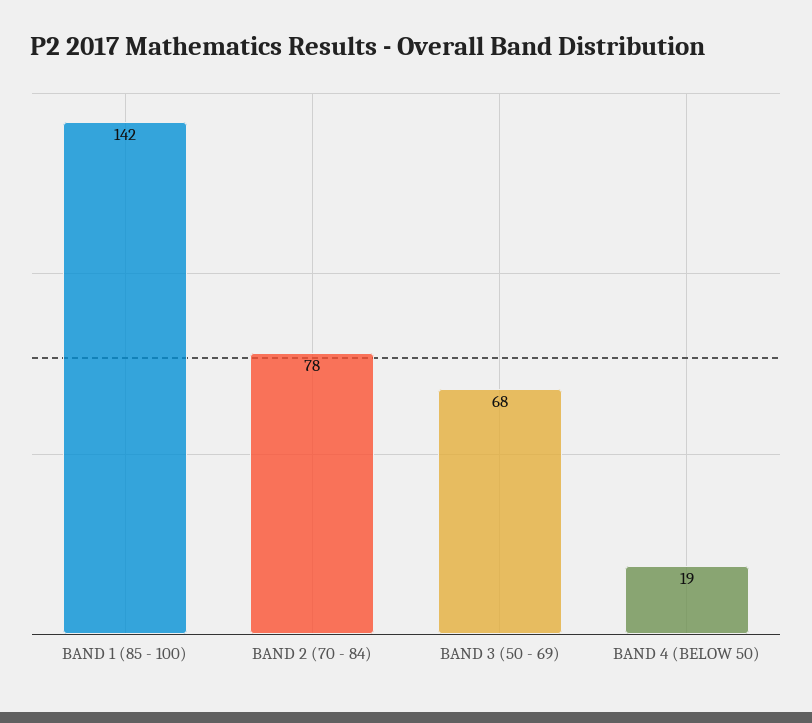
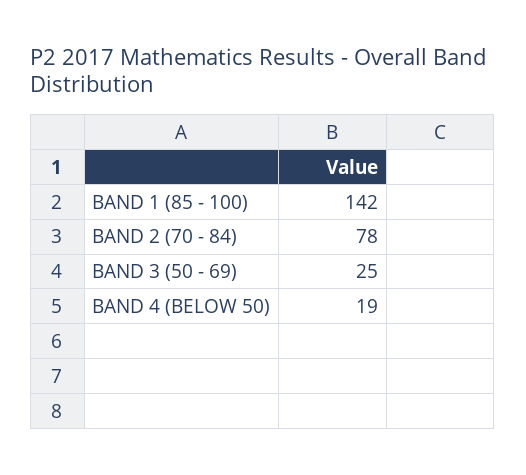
BAND 3 (50 - 69): 68 -> 25

